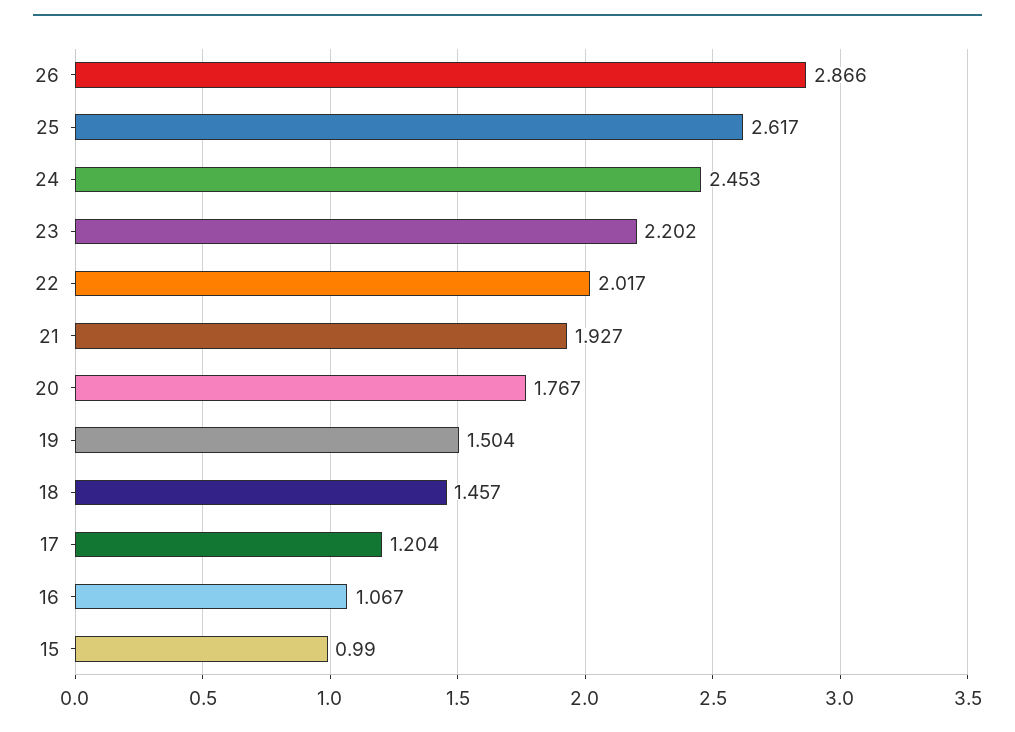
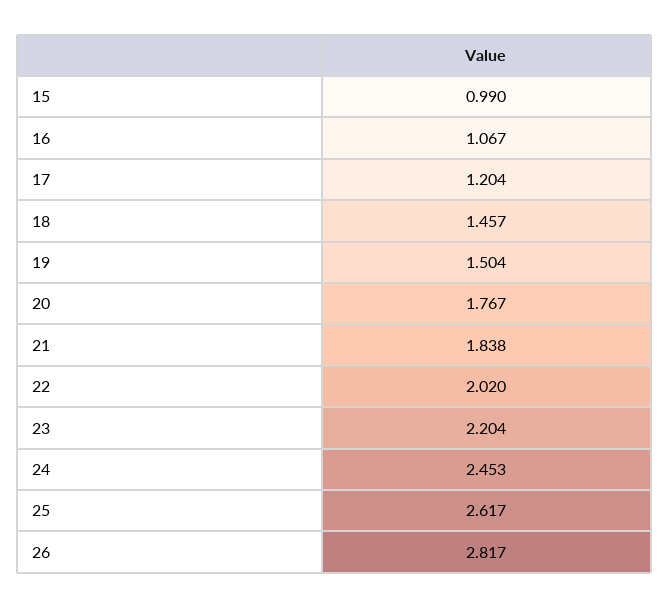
26: 2.866 -> 2.817
23: 2.202 -> 2.204
22: 2.017 -> 2.02
21: 1.927 -> 1.838

